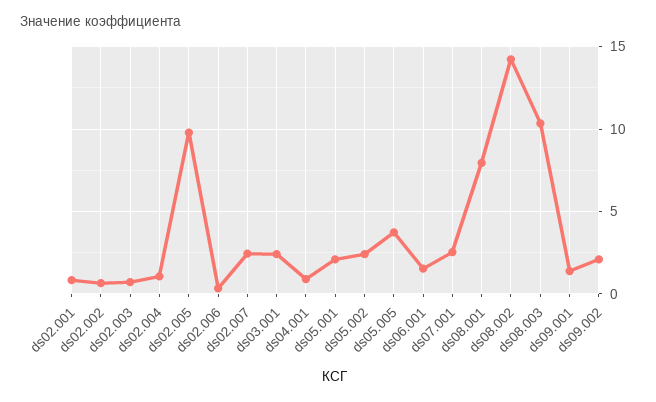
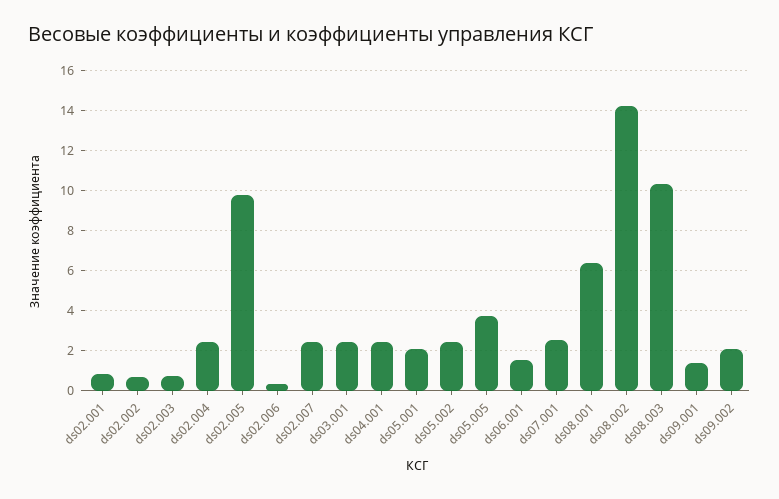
ds02.004: 1 -> 2.5
ds04.001: 1 -> 2.5
ds08.001: 8 -> 6.5

